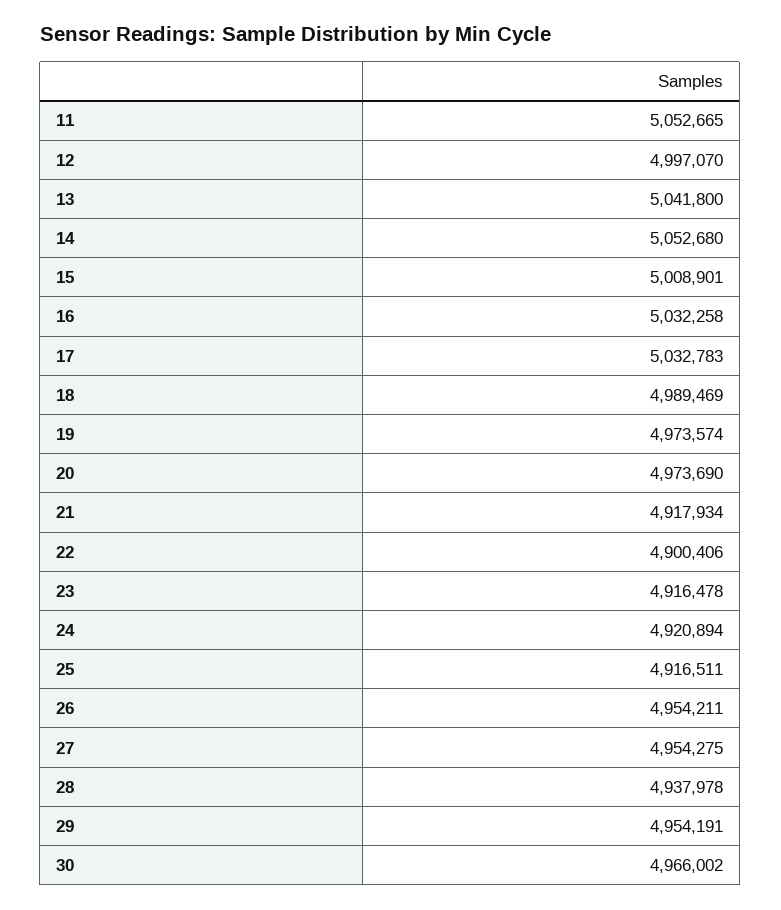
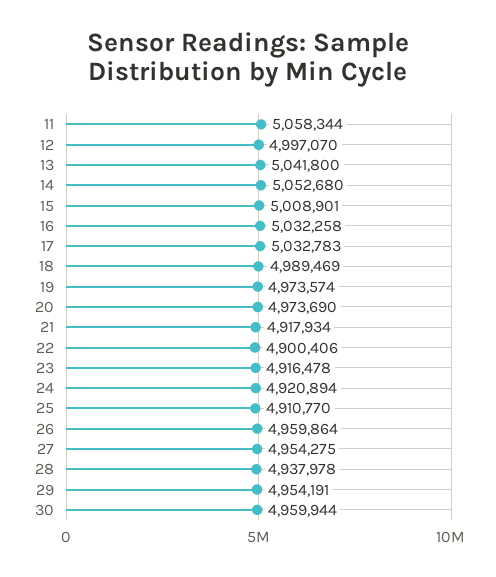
11: 5052665 -> 5058344
25: 4916511 -> 4910770
26: 4954211 -> 4959864
30: 4966002 -> 4959944

